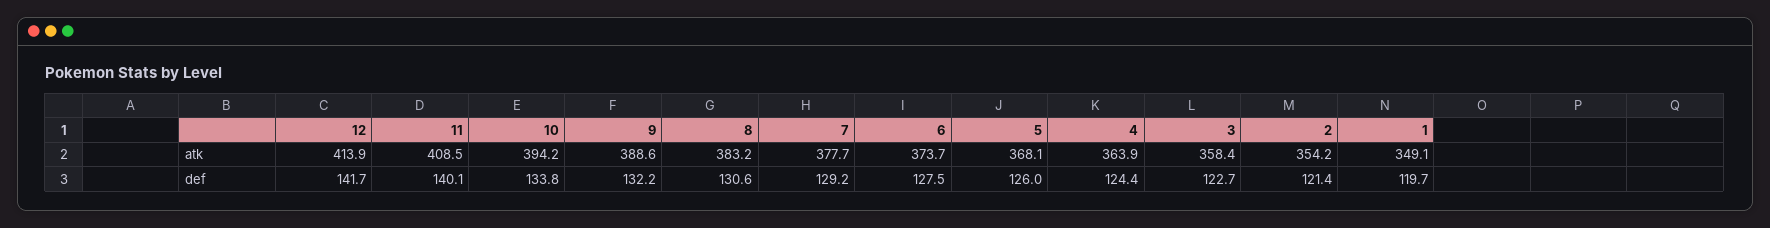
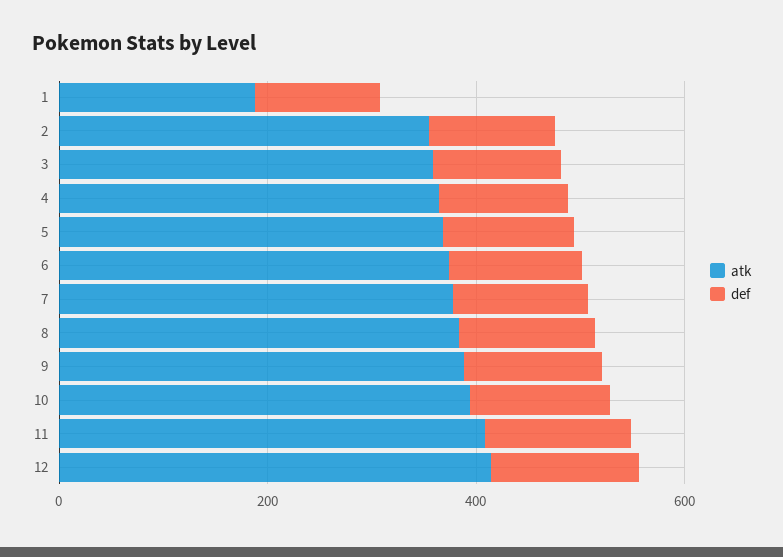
atk, 1: 349.1 -> 200

